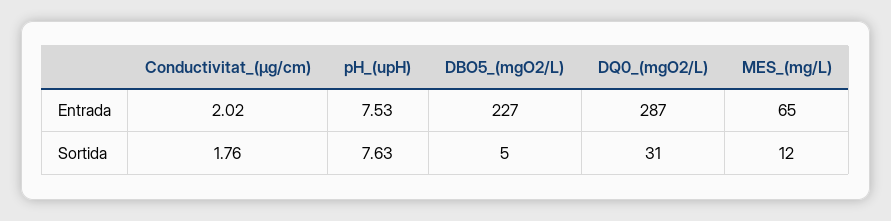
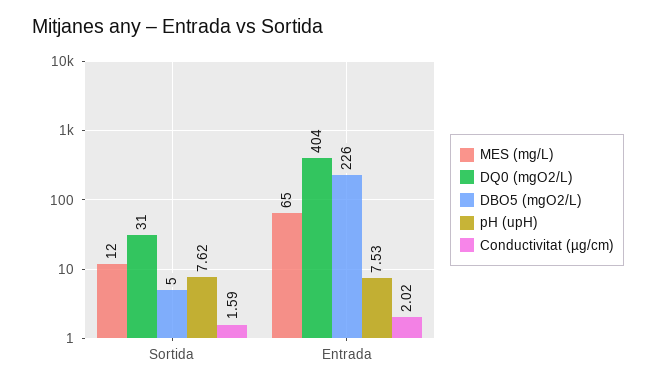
DBO5_(mgO2/L), Entrada: 227 -> 226
DQ0_(mgO2/L), Entrada: 287 -> 404
Conductivitat_(µg/cm), Sortida: 1.76 -> 1.59
pH_(upH), Sortida: 7.63 -> 7.62

